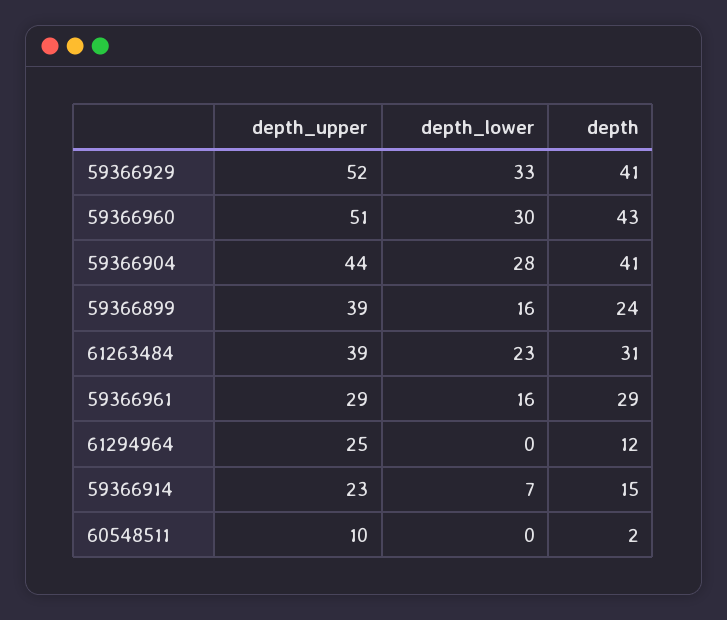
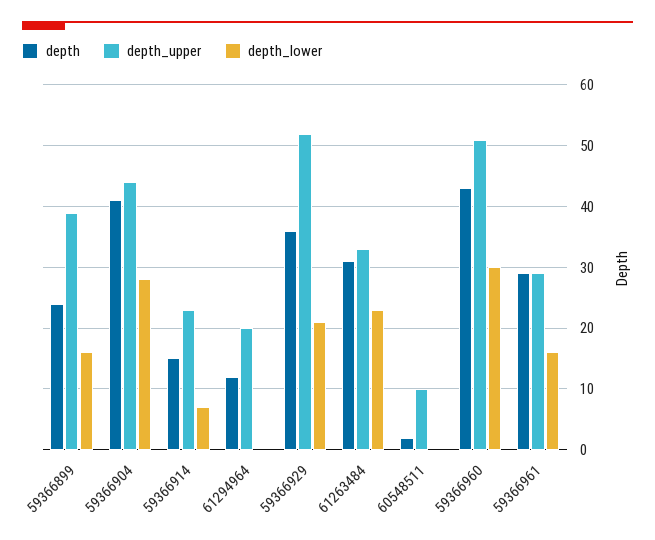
depth_lower, 59366929: 33 -> 21
depth, 59366929: 41 -> 36
depth_upper, 61263484: 39 -> 33
depth_upper, 61294964: 25 -> 20

